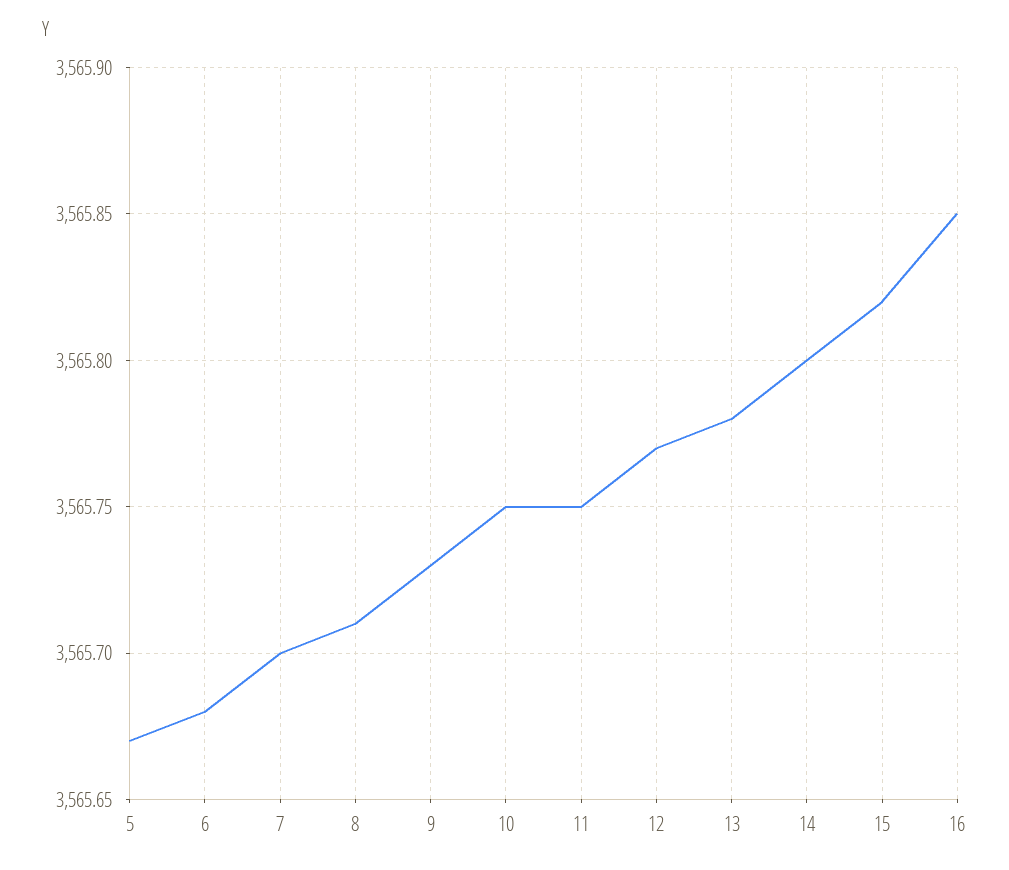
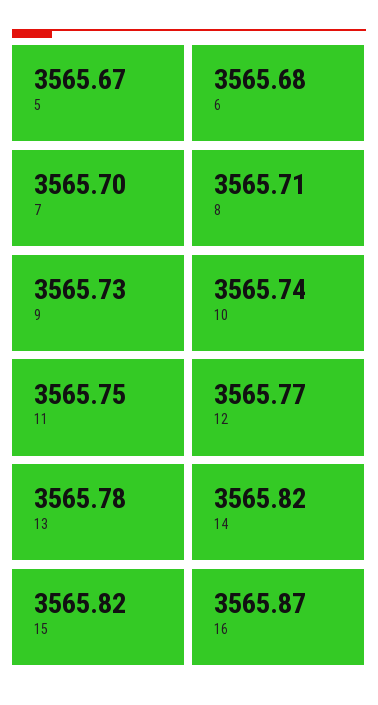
10: 3565.75 -> 3565.74
14: 3565.8 -> 3565.82
16: 3565.85 -> 3565.87

